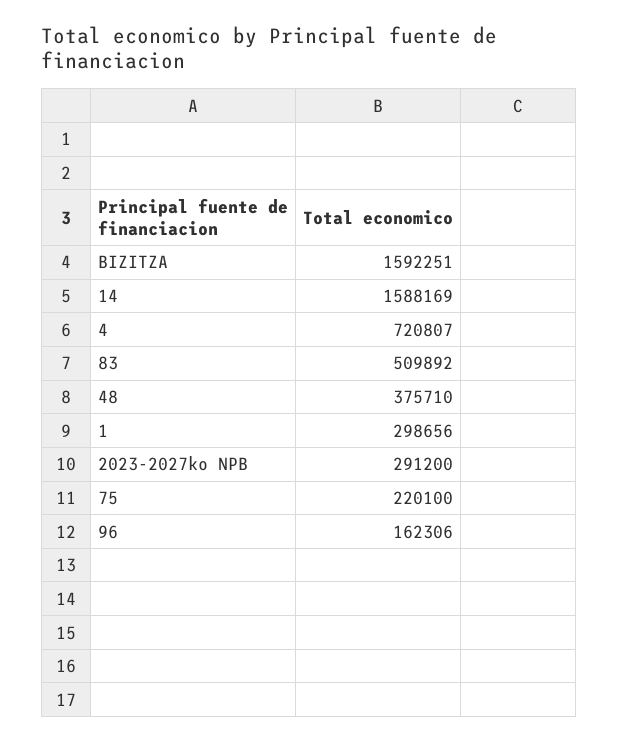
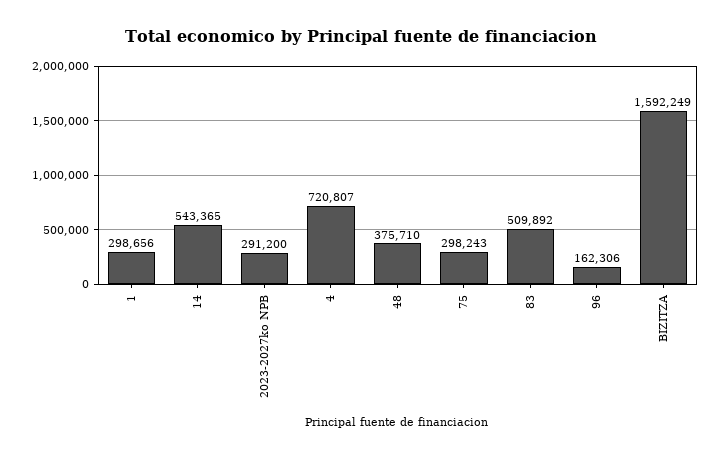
BIZITZA: 1592251 -> 1592249
14: 1588169 -> 543365
75: 220100 -> 298243

